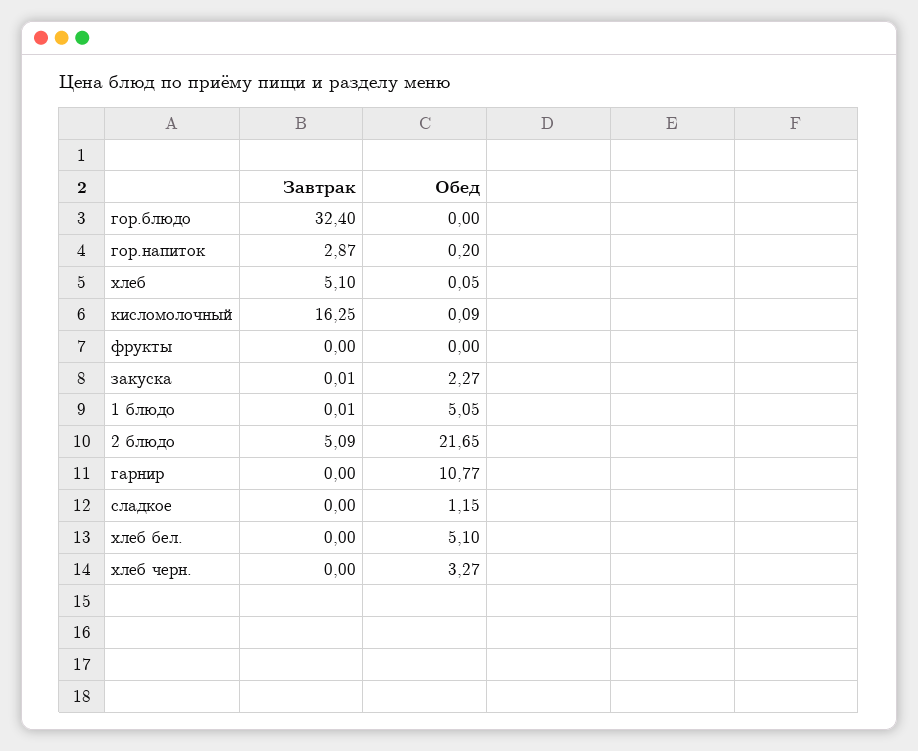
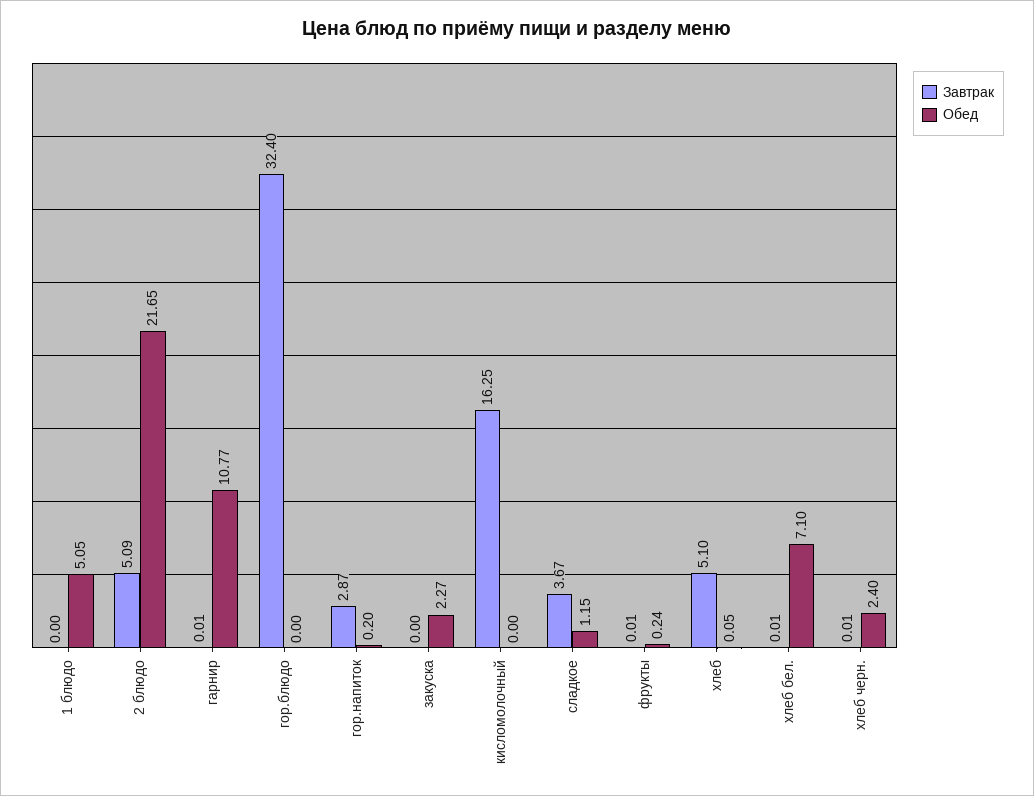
Обед, кисломолочный: 0.09 -> 0
Завтрак, фрукты: 0 -> 0.01
Обед, фрукты: 0 -> 0.24
Завтрак, закуска: 0.01 -> 0
Завтрак, 1 блюдо: 0.01 -> 0
Завтрак, гарнир: 0 -> 0.01
Завтрак, сладкое: 0 -> 3.67
Завтрак, хлеб бел.: 0 -> 0.01
Обед, хлеб бел.: 5.1 -> 7.1
Завтрак, хлеб черн.: 0 -> 0.01
Обед, хлеб черн.: 3.27 -> 2.4

